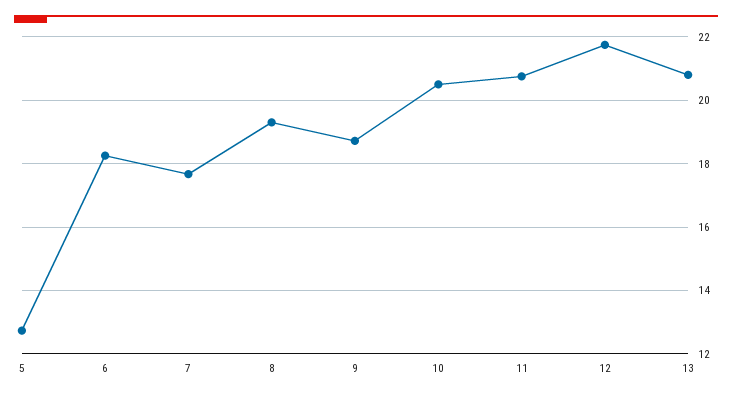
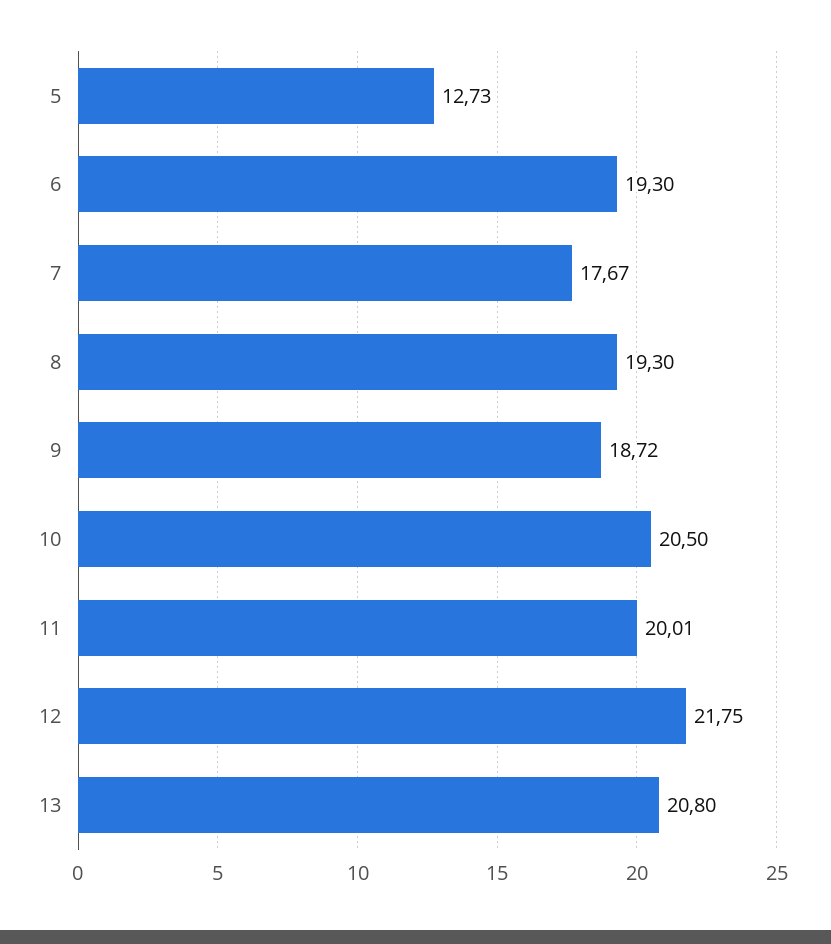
6: 18.2 -> 19.3
11: 20.8 -> 20.01

